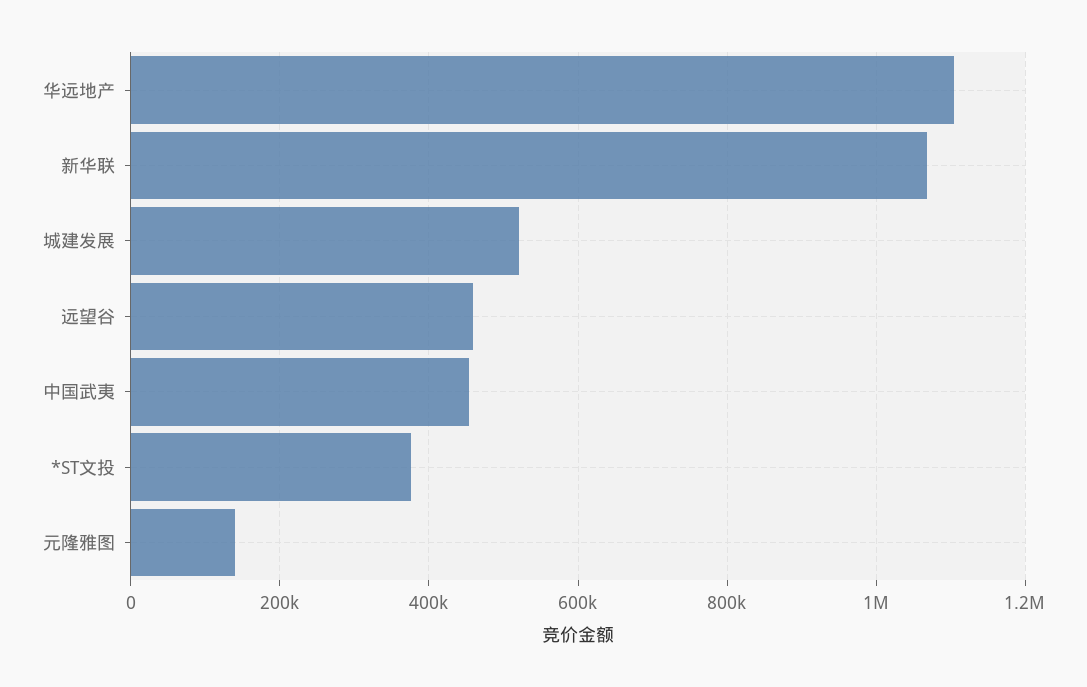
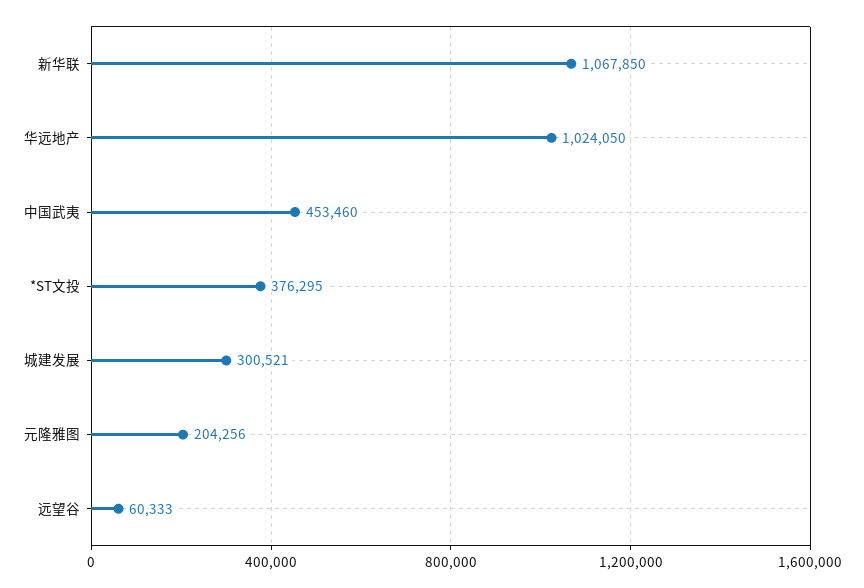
华远地产: 1100000 -> 1024050
城建发展: 520000 -> 300521
远望谷: 460000 -> 60333
元隆雅图: 140000 -> 204256

